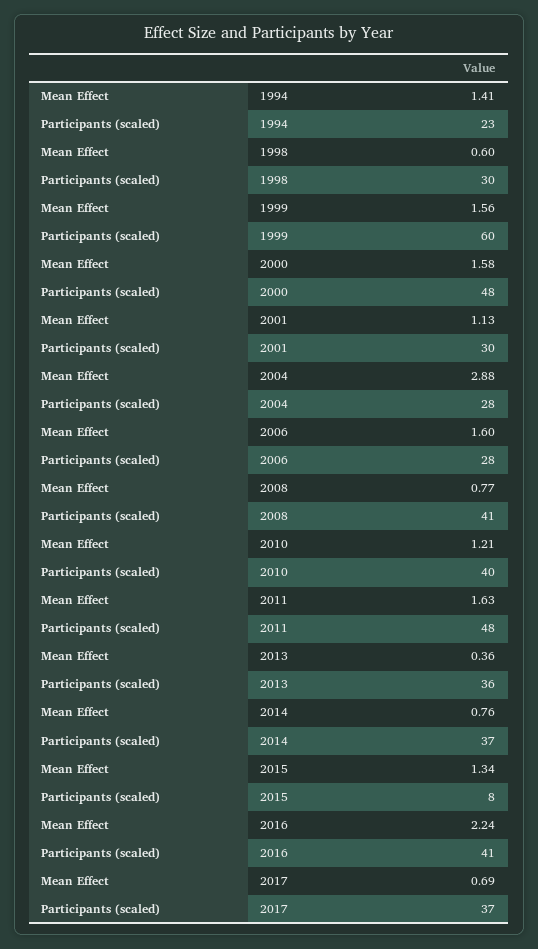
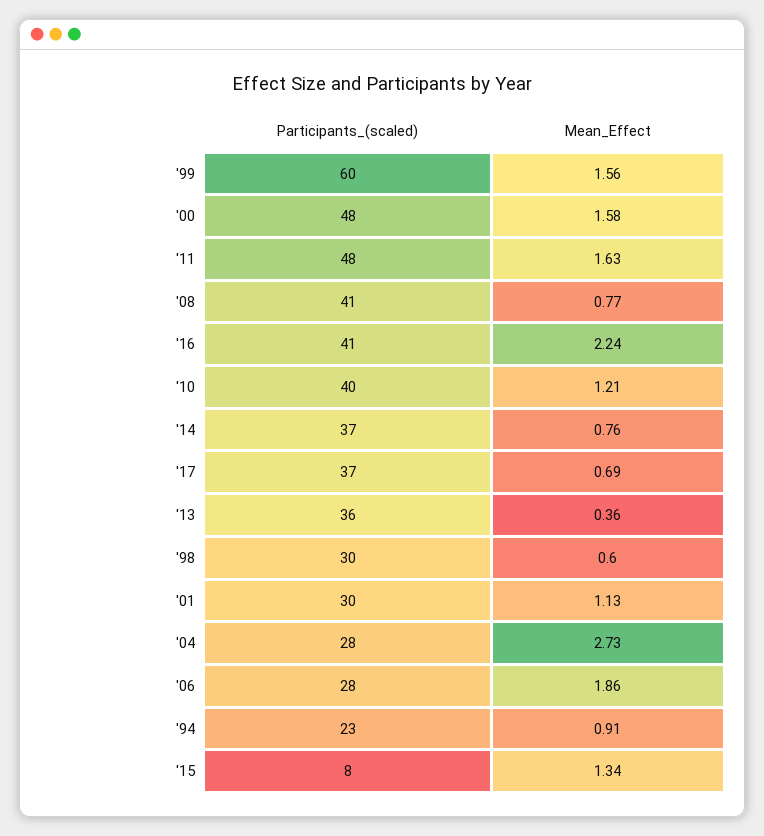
Mean Effect, 1994: 1.41 -> 0.91
Mean Effect, 2004: 2.88 -> 2.73
Mean Effect, 2006: 1.6 -> 1.86

